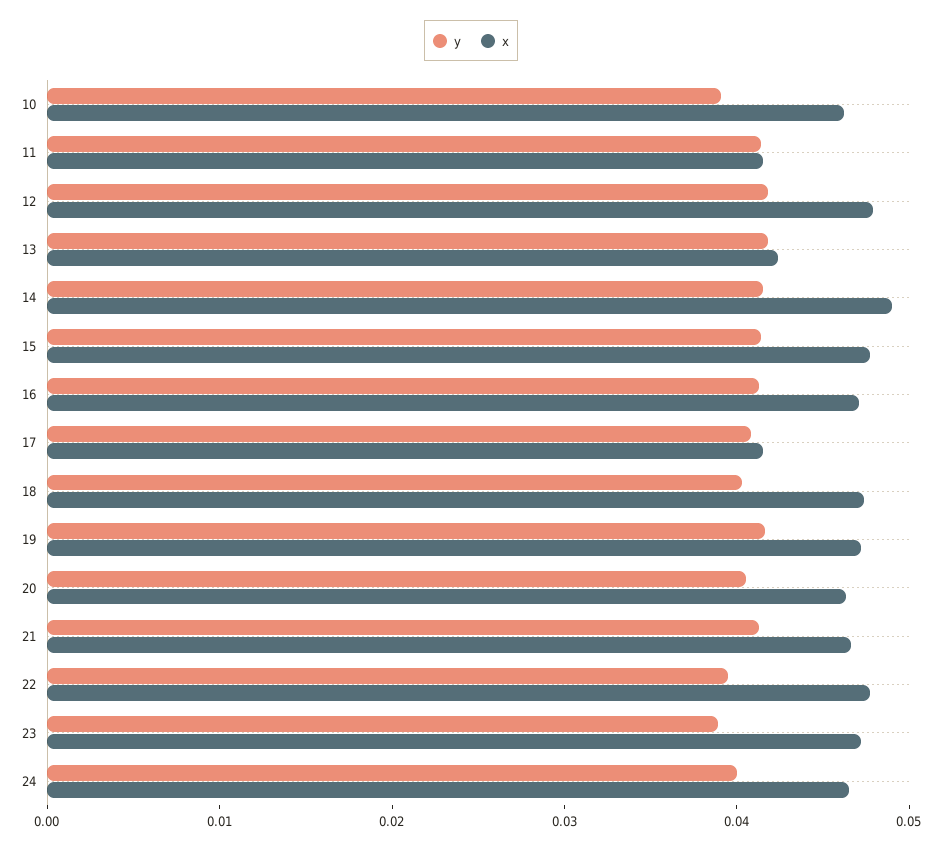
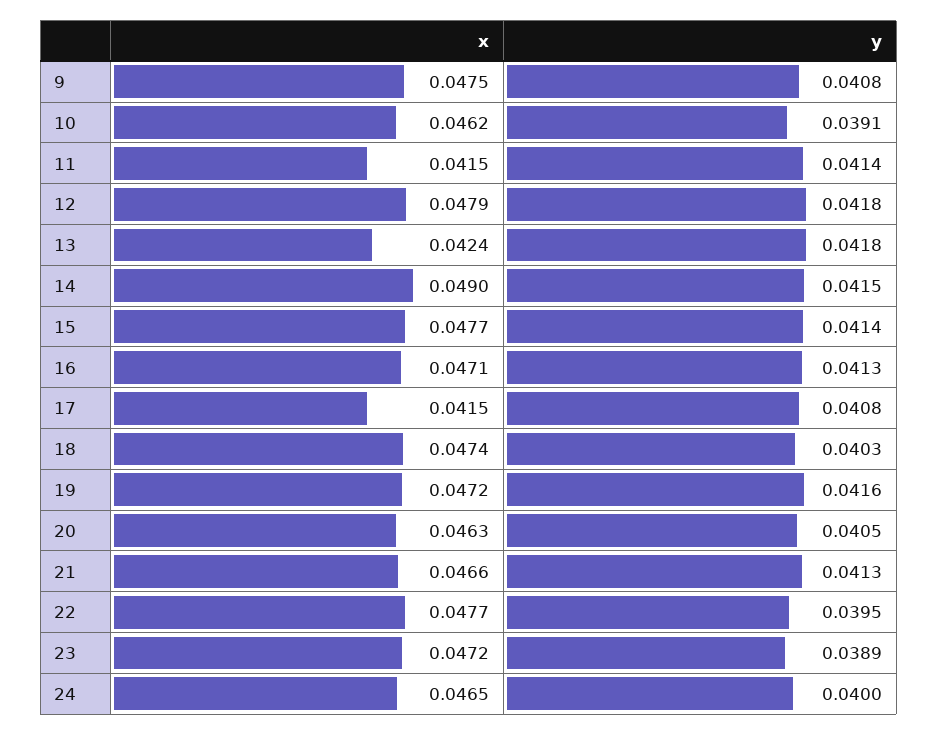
x, 9: none -> 0.0475
y, 9: none -> 0.0408

